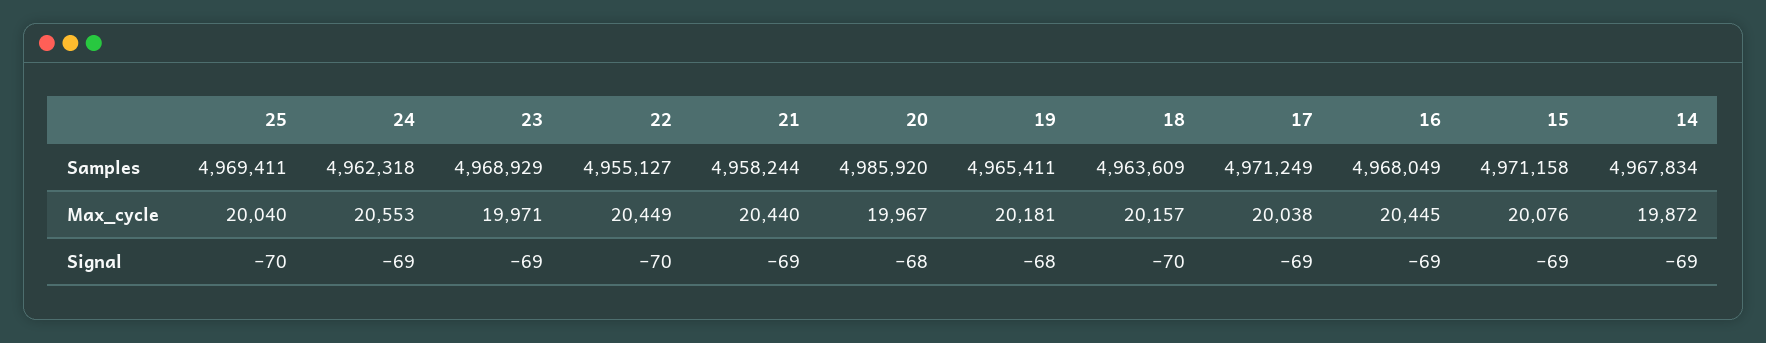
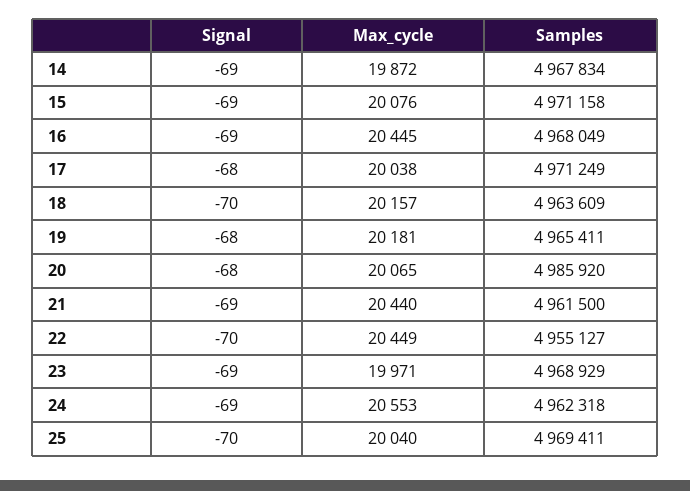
21, Samples: 4958244 -> 4961500
20, Max_cycle: 19967 -> 20065
17, Signal: -69 -> -68

